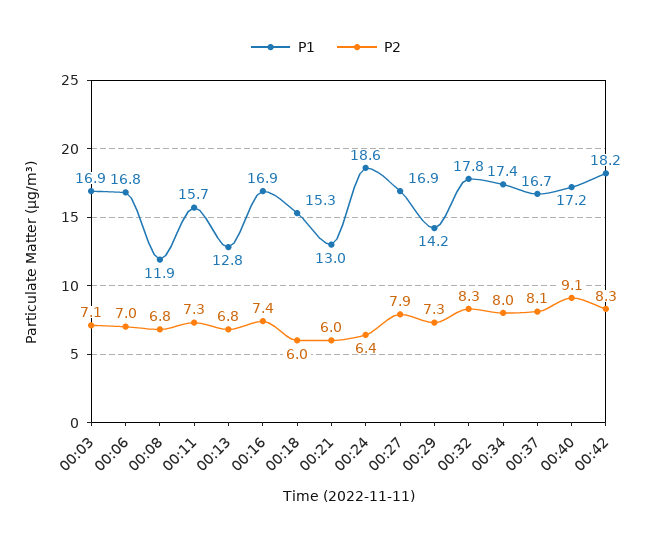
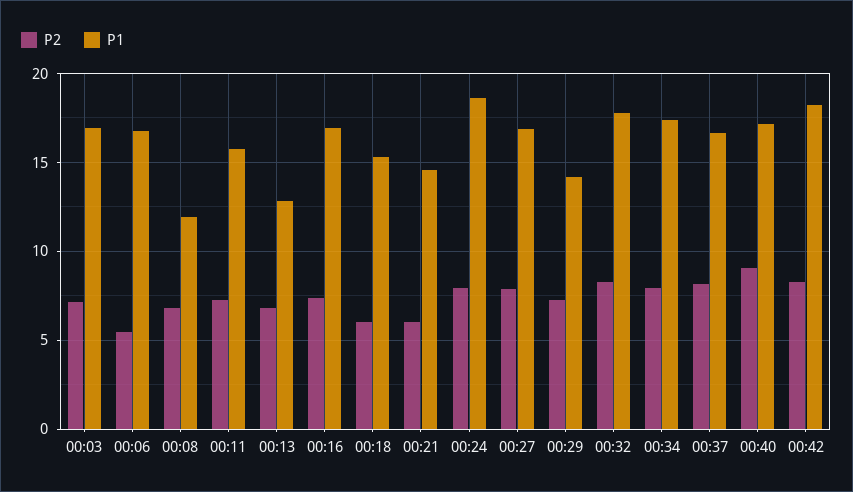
P2, 00:06: 7 -> 5.5
P1, 00:21: 13 -> 14.5
P2, 00:24: 6.4 -> 8

